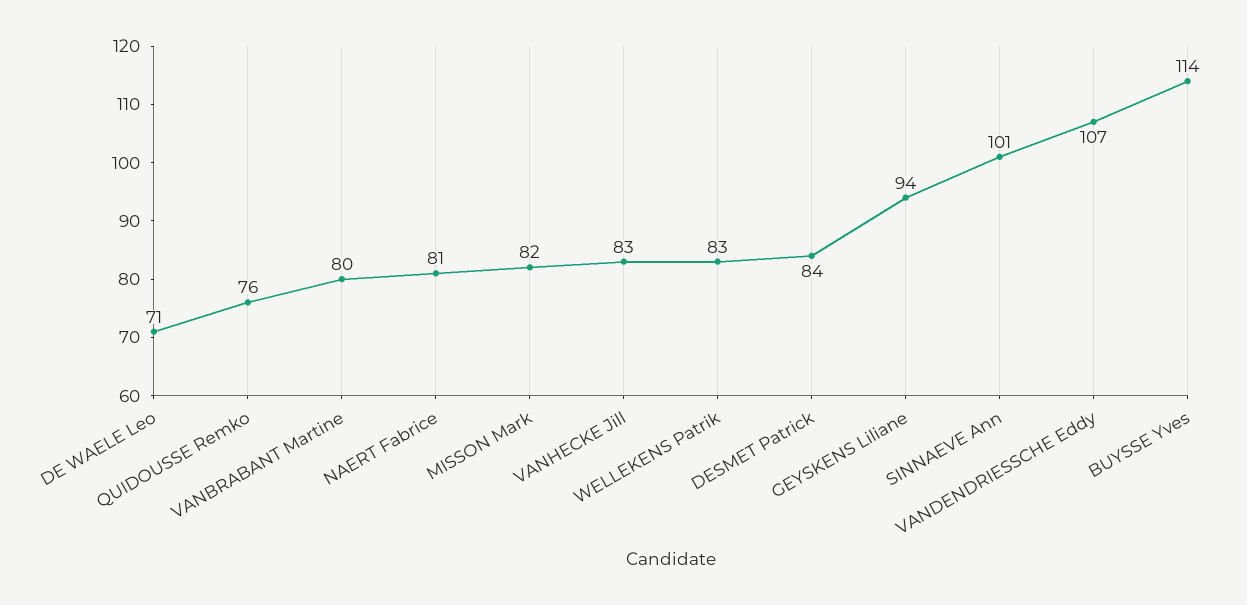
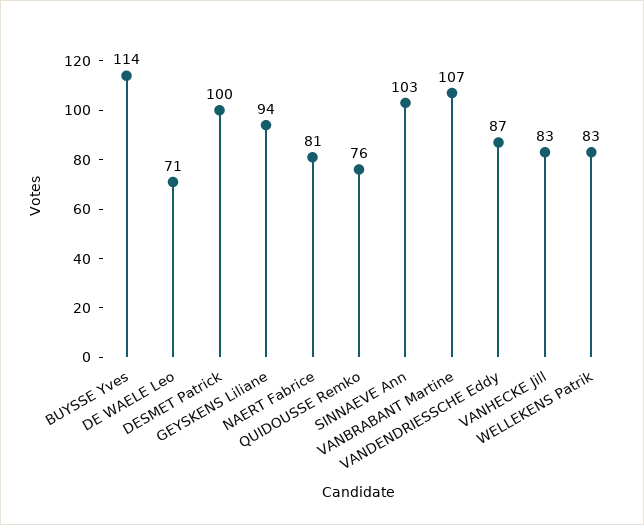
VANBRABANT Martine: 80 -> 107
MISSON Mark: 82 -> none
DESMET Patrick: 84 -> 100
SINNAEVE Ann: 101 -> 103
VANDENDRIESSCHE Eddy: 107 -> 87

